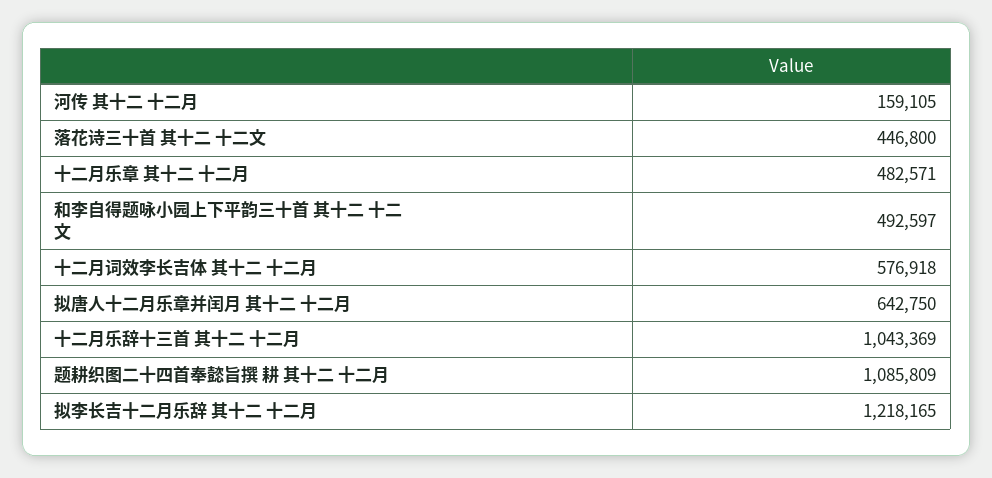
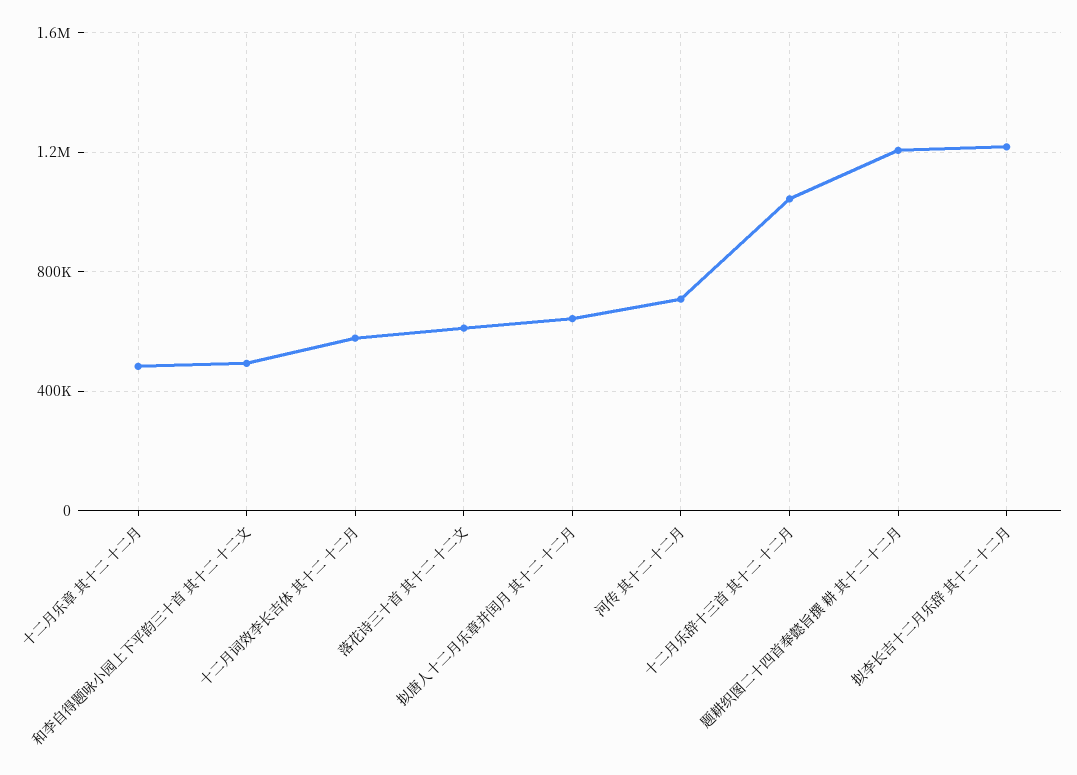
河传 其十二 十二月: 159105 -> 700000
落花诗三十首 其十二 十二文: 446800 -> 600000
题耕织图二十四首奉懿旨撰 耕 其十二 十二月: 1085809 -> 1200000

